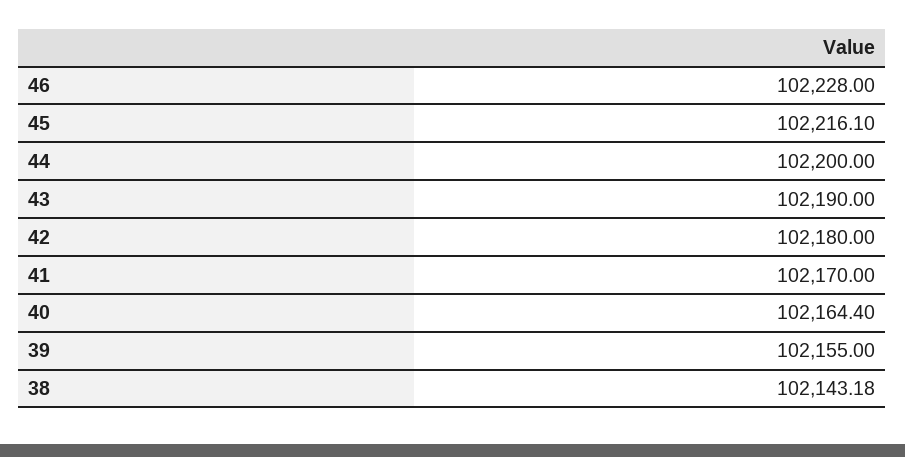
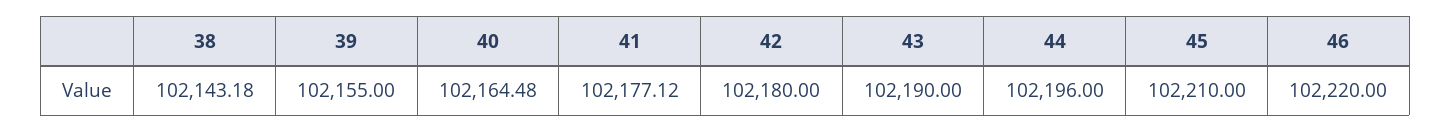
46: 102228 -> 102220
45: 102216.1 -> 102210
44: 102200 -> 102196
41: 102170 -> 102177.12
40: 102164.4 -> 102164.48

